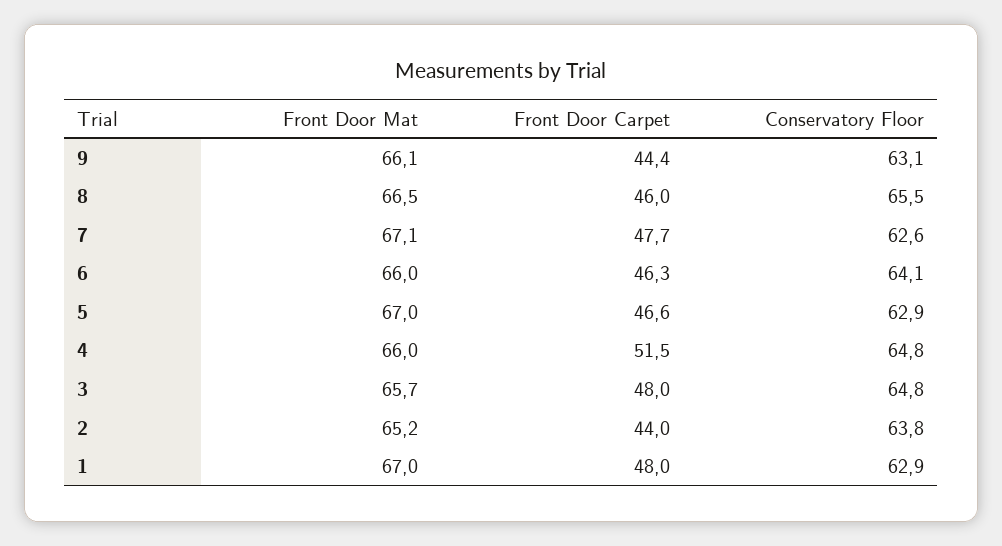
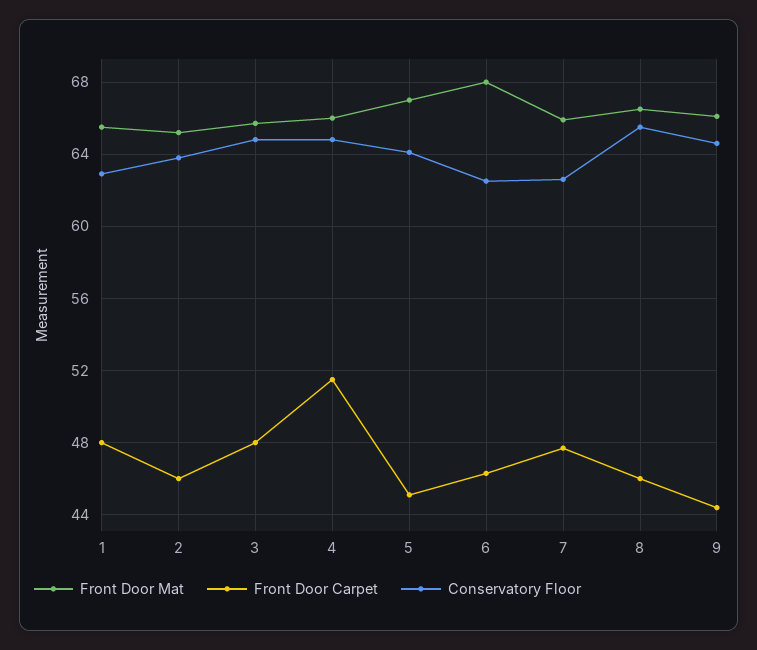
Conservatory Floor, 9: 63.1 -> 64.5
Front Door Mat, 7: 67.1 -> 66
Front Door Mat, 6: 66 -> 68
Conservatory Floor, 6: 64.1 -> 62.5
Front Door Carpet, 5: 46.6 -> 45
Conservatory Floor, 5: 62.9 -> 64
Front Door Carpet, 2: 44 -> 46
Front Door Mat, 1: 67 -> 65.5

